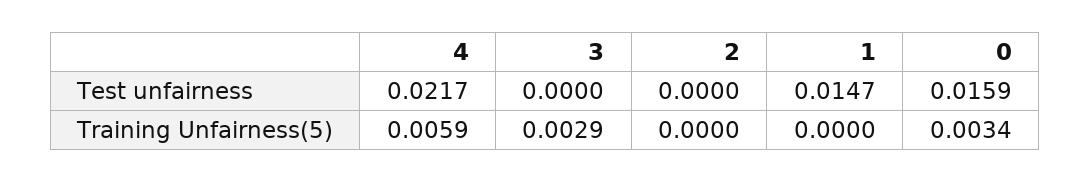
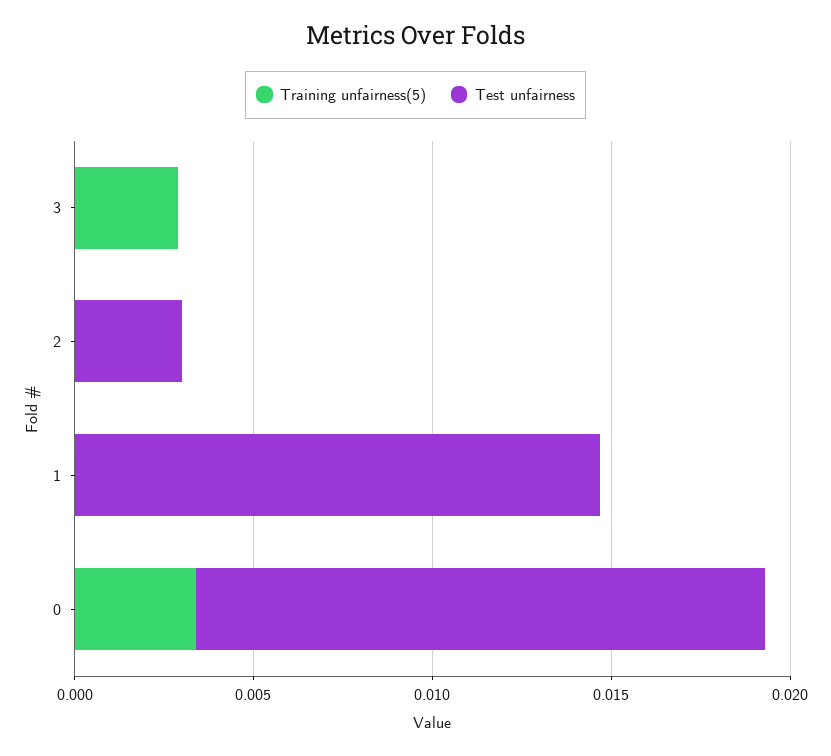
Test unfairness, 4: 0.0217 -> none
Test unfairness, 2: 0 -> 0.003
Training Unfairness(5), 4: 0.0059 -> none

